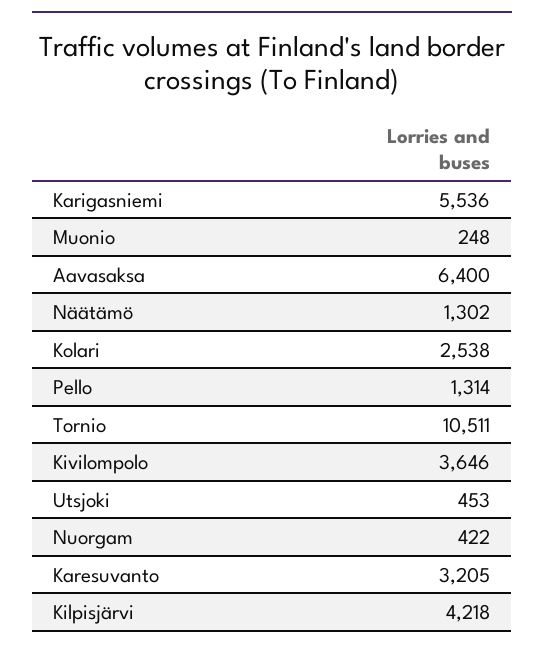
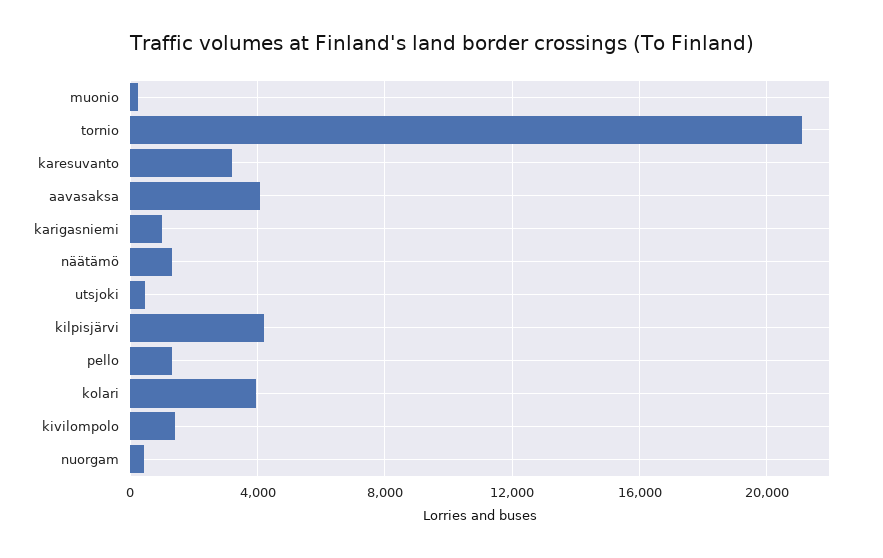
Karigasniemi: 5536 -> 1000
Aavasaksa: 6400 -> 4000
Kolari: 2538 -> 4000
Tornio: 10511 -> 21000
Kivilompolo: 3646 -> 1500

